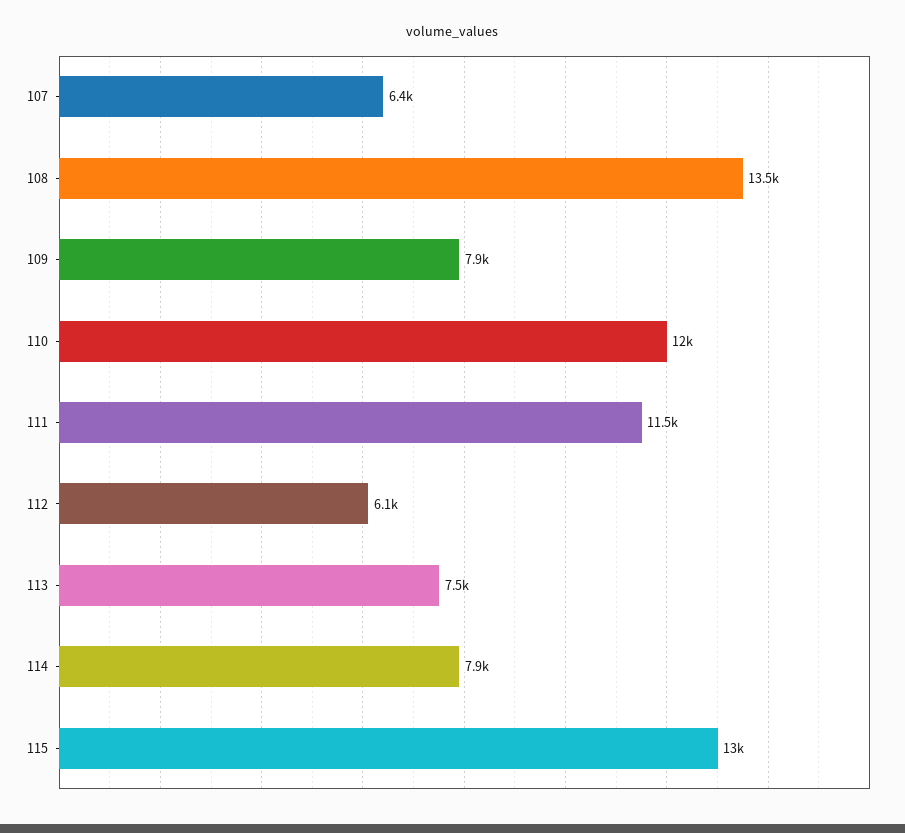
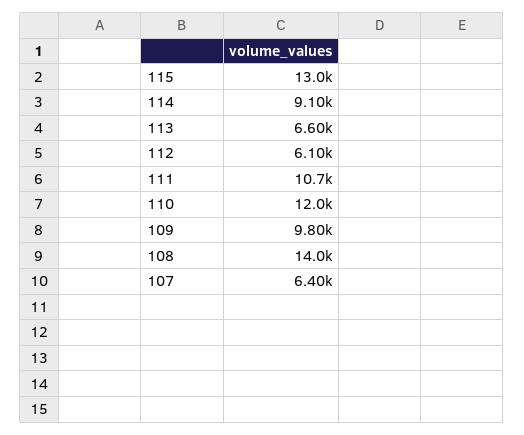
108: 13500 -> 14000
109: 7900 -> 9800
111: 11500 -> 10700
113: 7500 -> 6600
114: 7900 -> 9100

